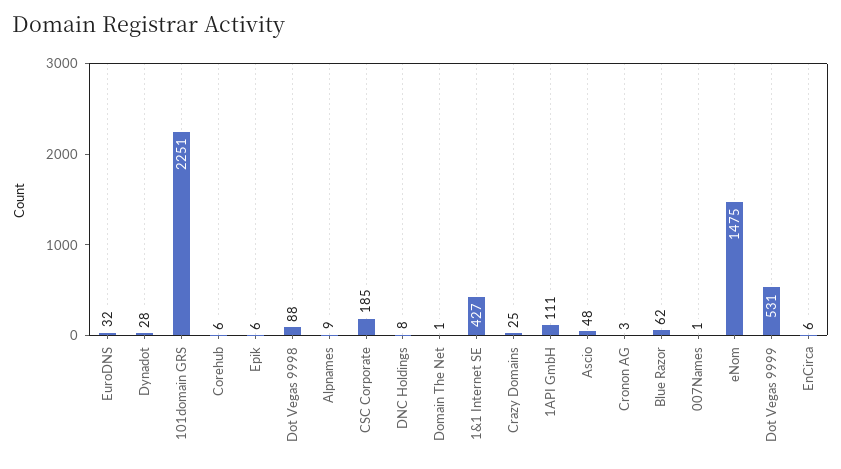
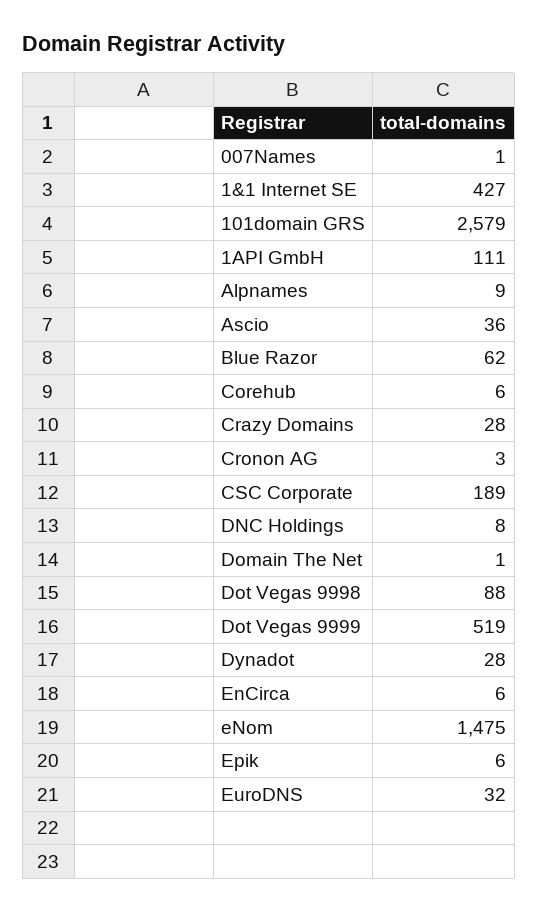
101domain GRS: 2251 -> 2579
CSC Corporate: 185 -> 189
Crazy Domains: 25 -> 28
Ascio: 48 -> 36
Dot Vegas 9999: 531 -> 519

